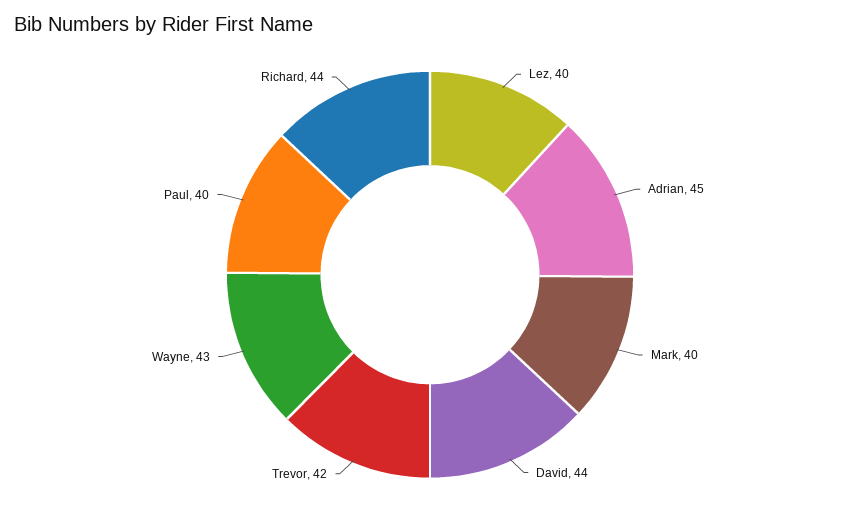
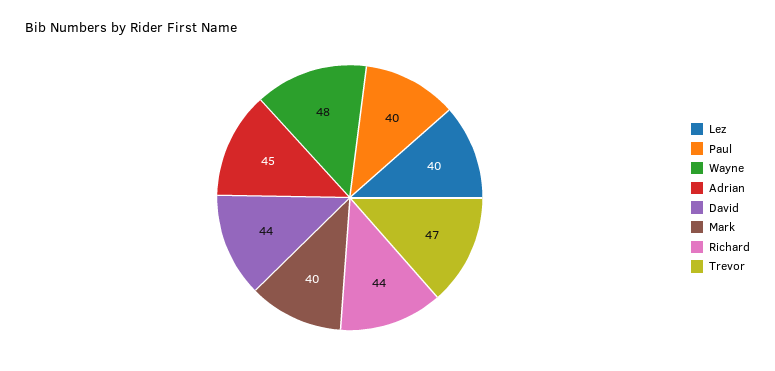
Trevor: 42 -> 47
Wayne: 43 -> 48

